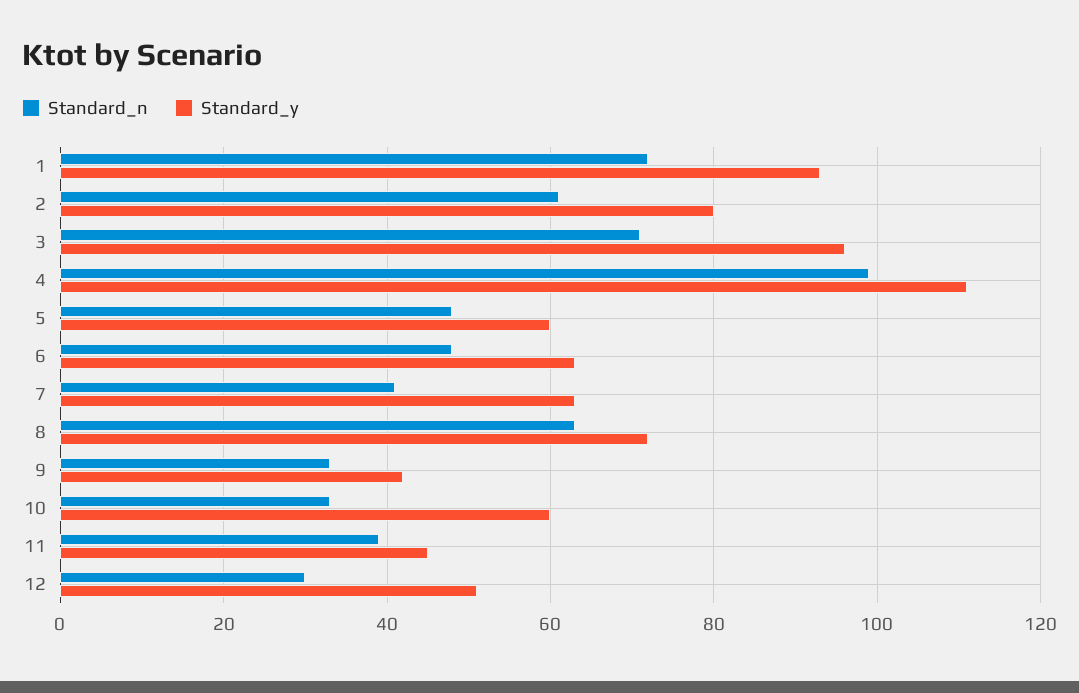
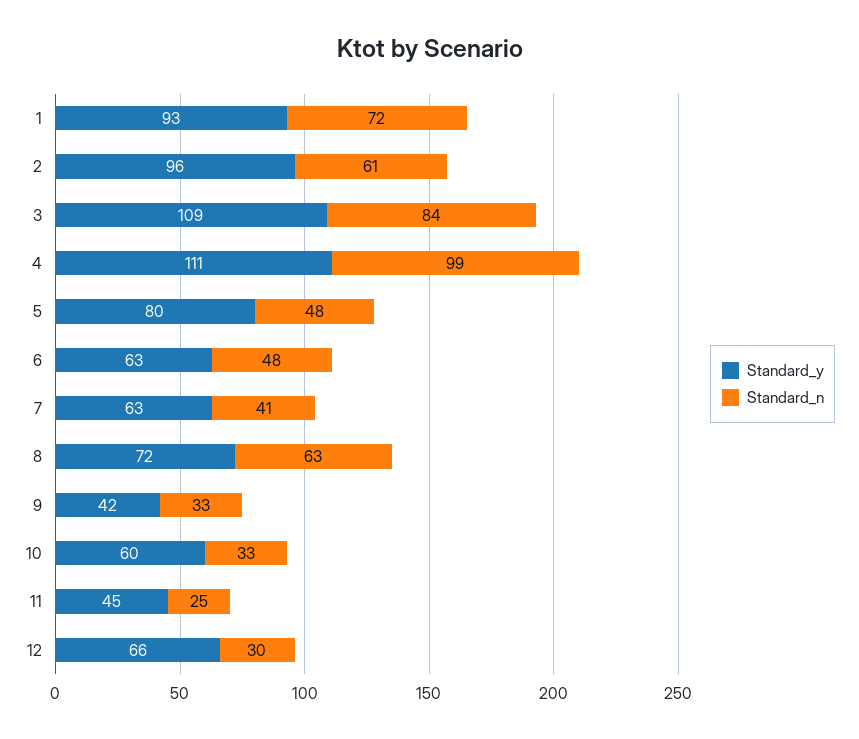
Standard_y, 2: 80 -> 96
Standard_n, 3: 70 -> 84
Standard_y, 3: 95 -> 109
Standard_y, 5: 60 -> 80
Standard_n, 11: 40 -> 25
Standard_y, 12: 50 -> 66

